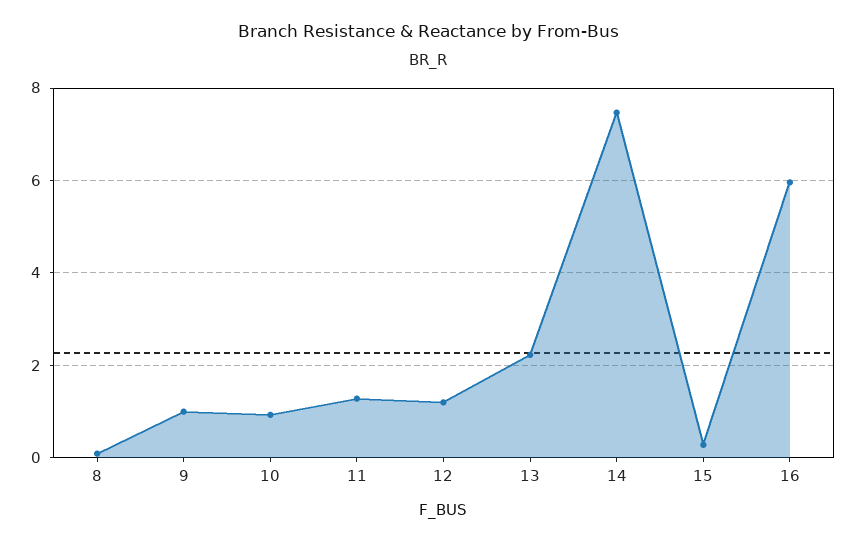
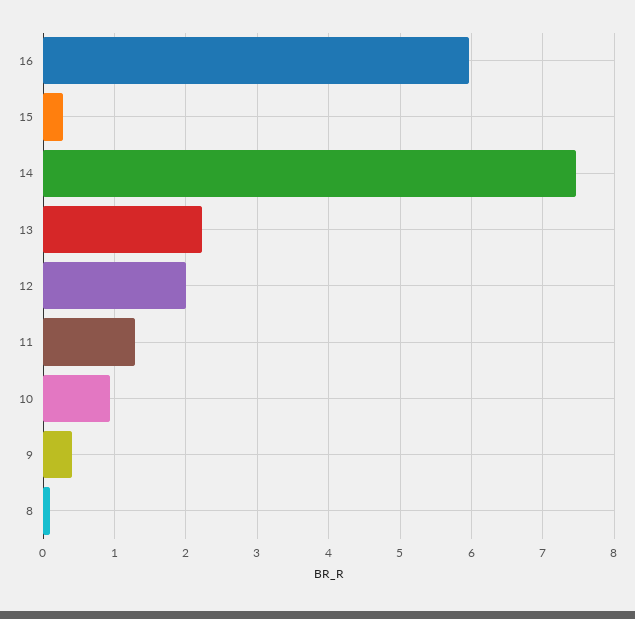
9: 1 -> 0.4
12: 1.2 -> 2

